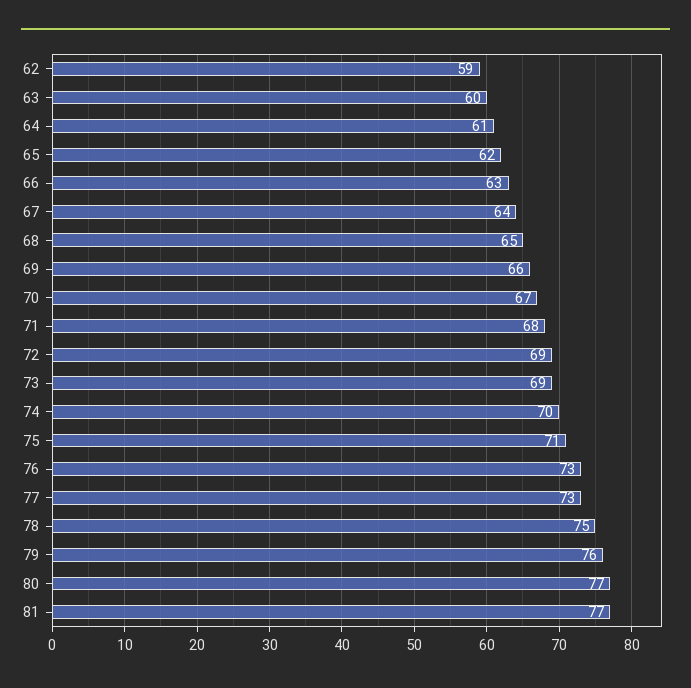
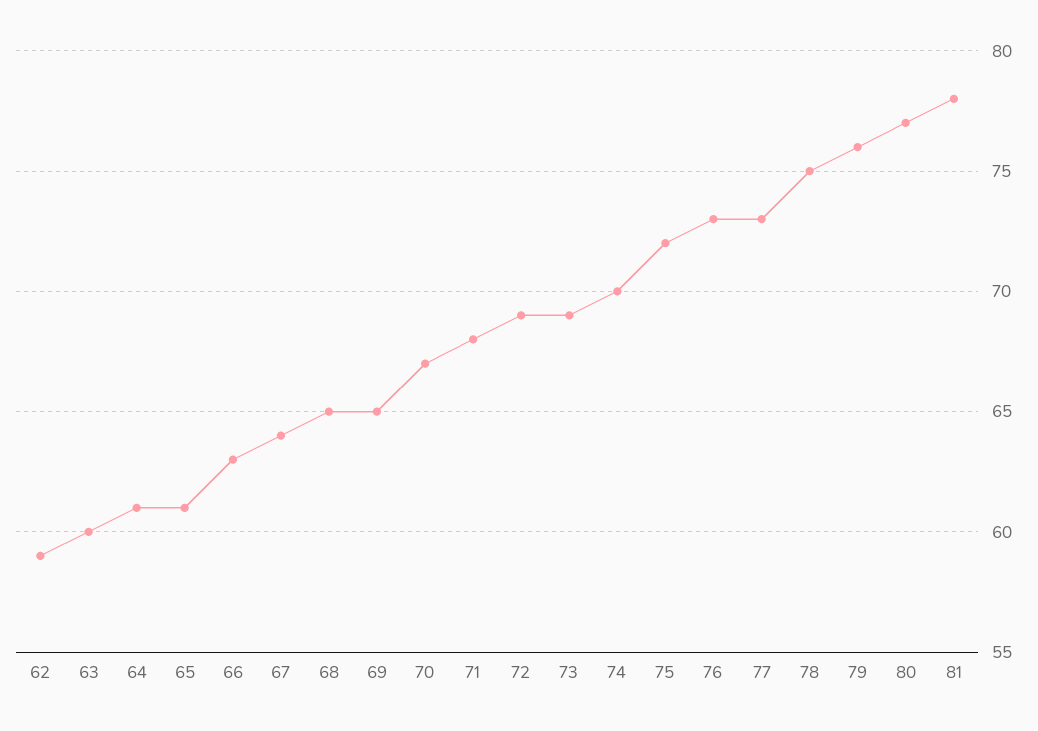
65: 62 -> 61
69: 66 -> 65
75: 71 -> 72
81: 77 -> 78

